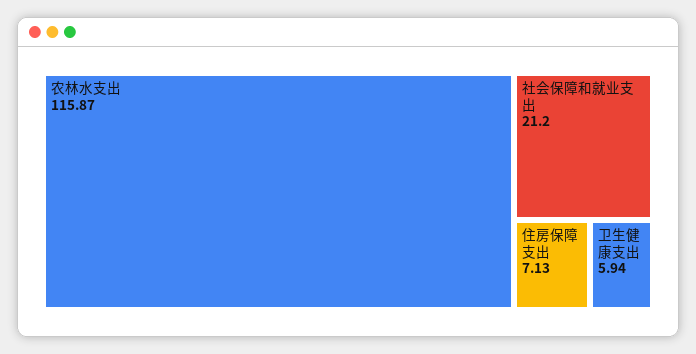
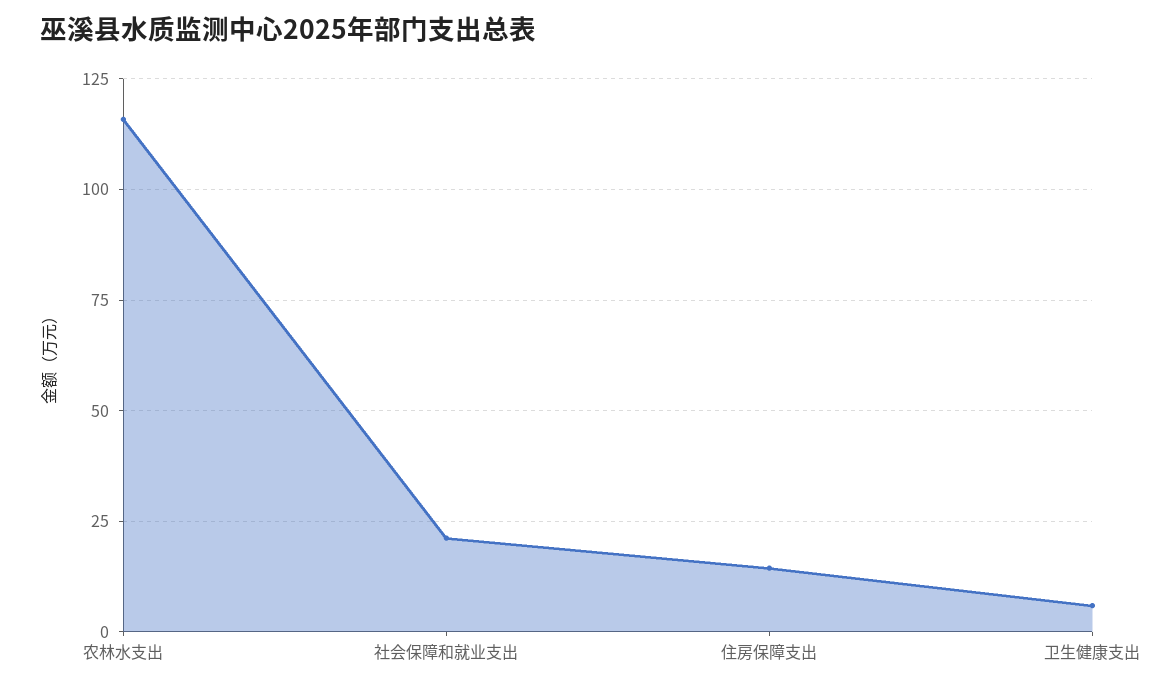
住房保障支出: 7.13 -> 15

